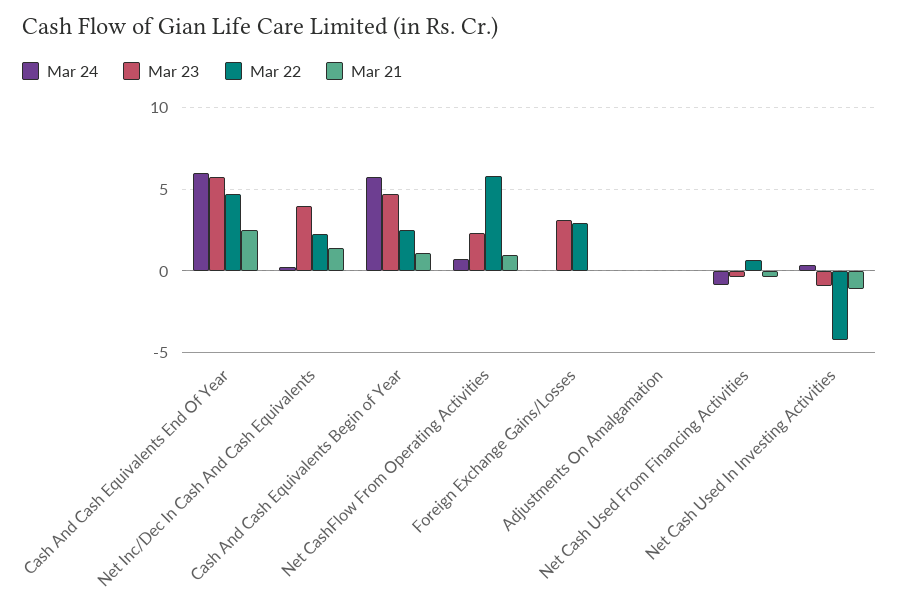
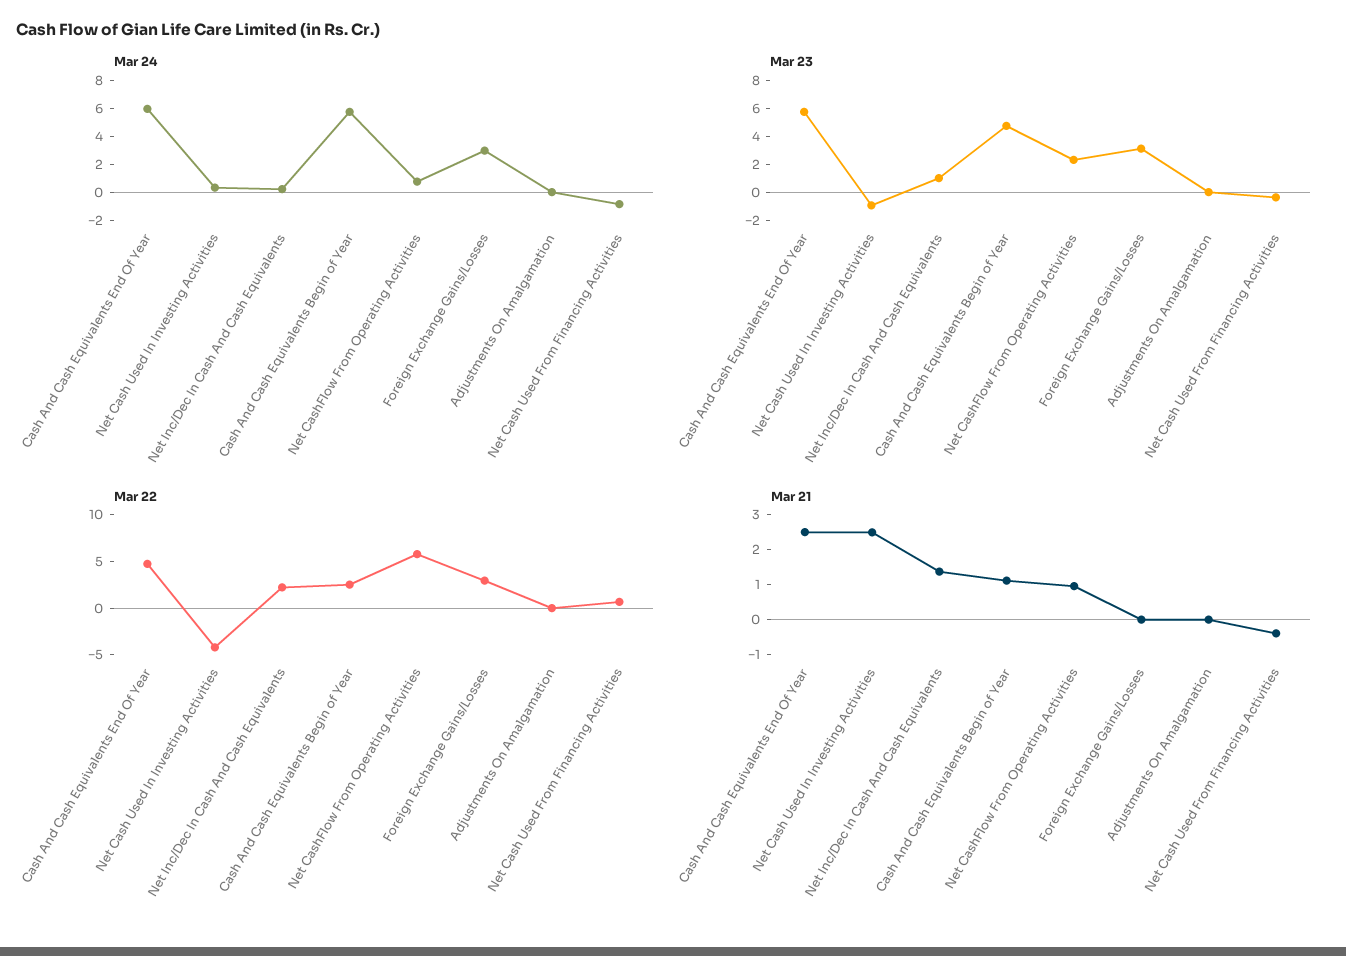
Mar 23, Net Inc/Dec In Cash And Cash Equivalents: 4 -> 1
Mar 24, Foreign Exchange Gains/Losses: 0 -> 3
Mar 21, Net Cash Used In Investing Activities: -1 -> 2.5

